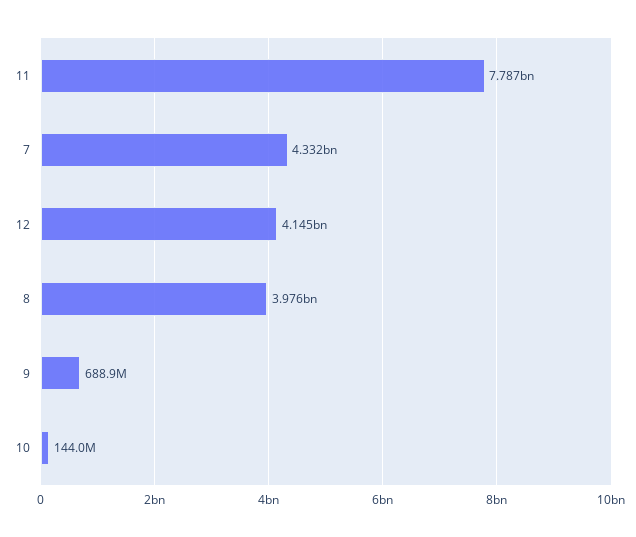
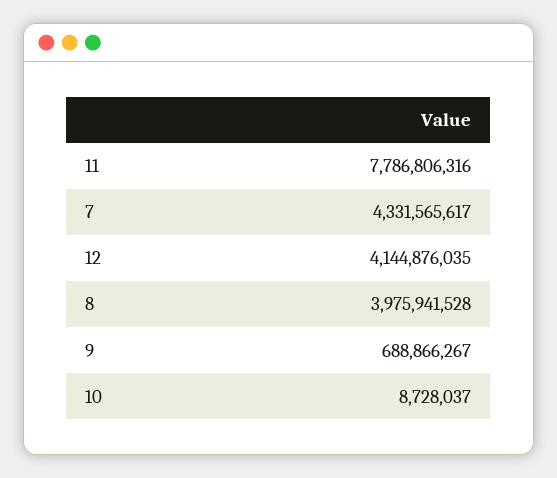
10: 144000000 -> 8728037

